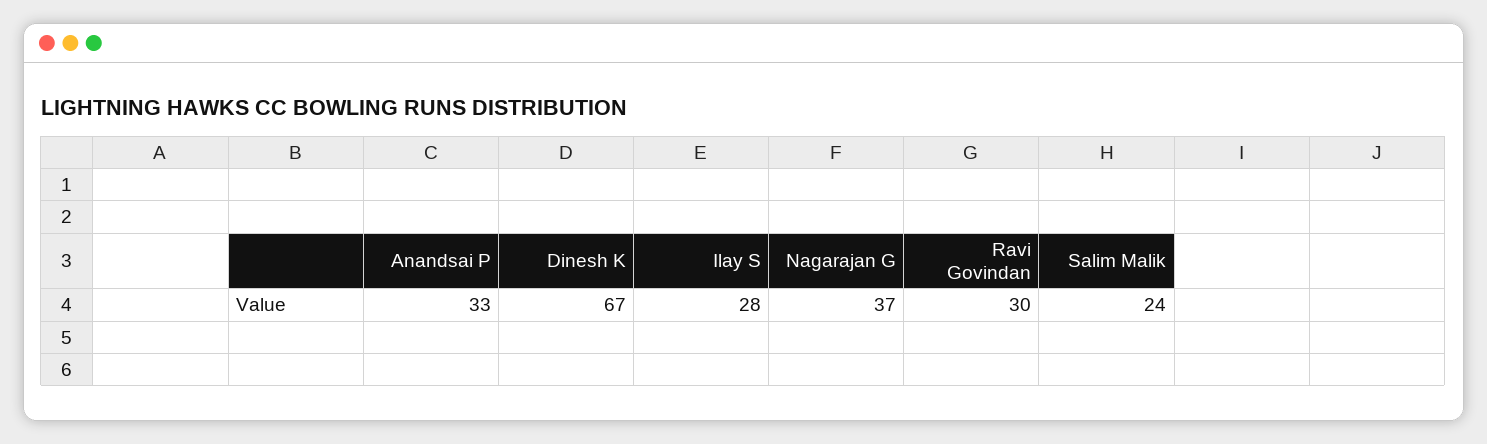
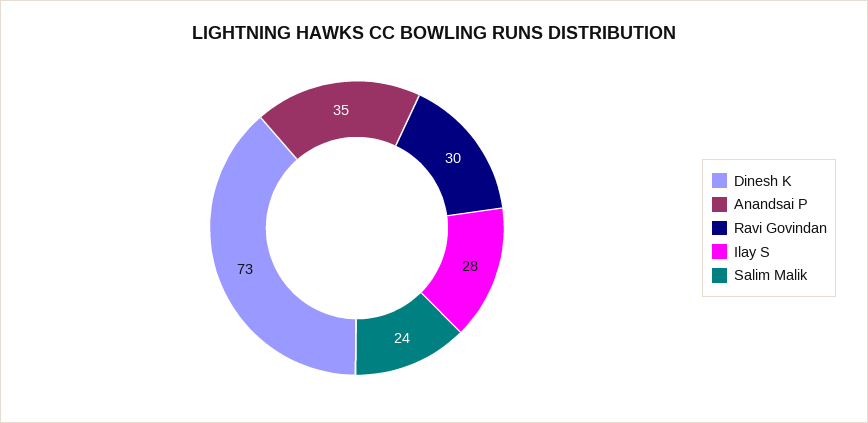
Anandsai P: 33 -> 35
Dinesh K: 67 -> 73
Nagarajan G: 37 -> none

